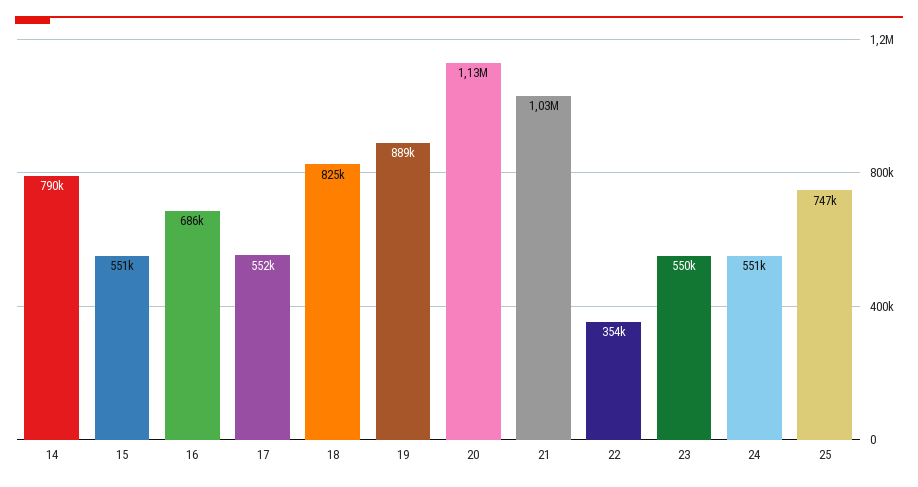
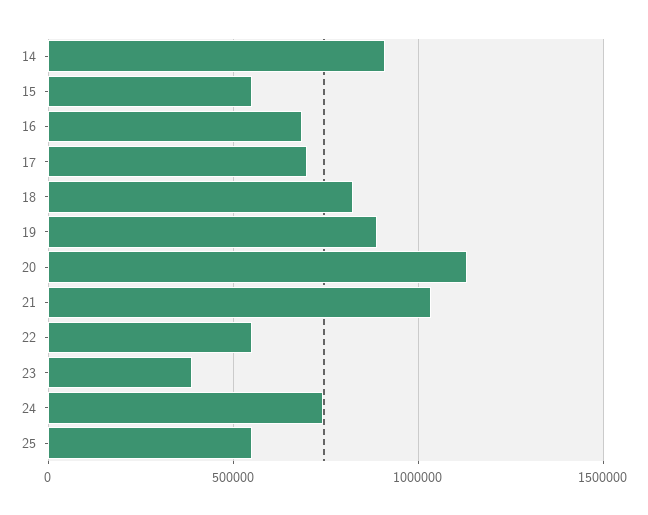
14: 790000 -> 900000
17: 552000 -> 700000
22: 354000 -> 550000
23: 550000 -> 400000
24: 551000 -> 750000
25: 747000 -> 550000

